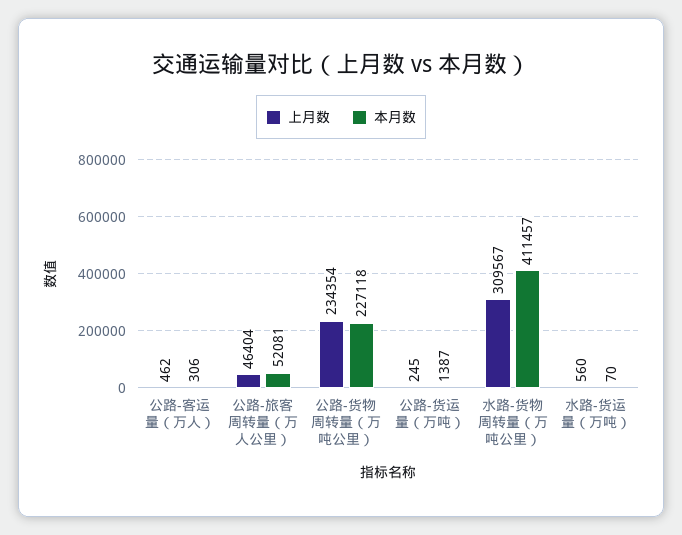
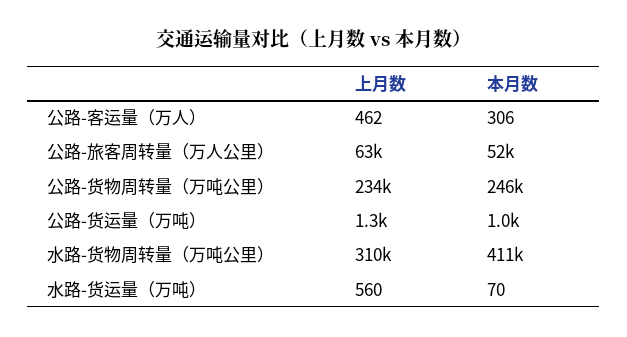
上月数, 公路-旅客周转量（万人公里）: 46404 -> 63000
本月数, 公路-货物周转量（万吨公里）: 227118 -> 246000
上月数, 公路-货运量（万吨）: 245 -> 1300
本月数, 公路-货运量（万吨）: 1387 -> 1000

